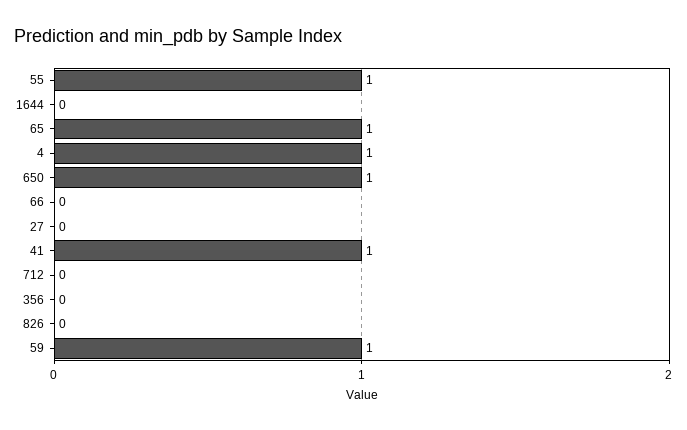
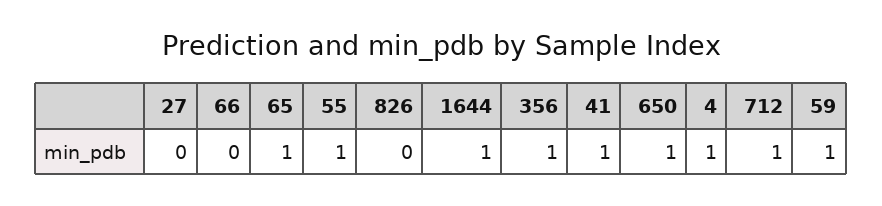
1644: 0 -> 1
712: 0 -> 1
356: 0 -> 1

